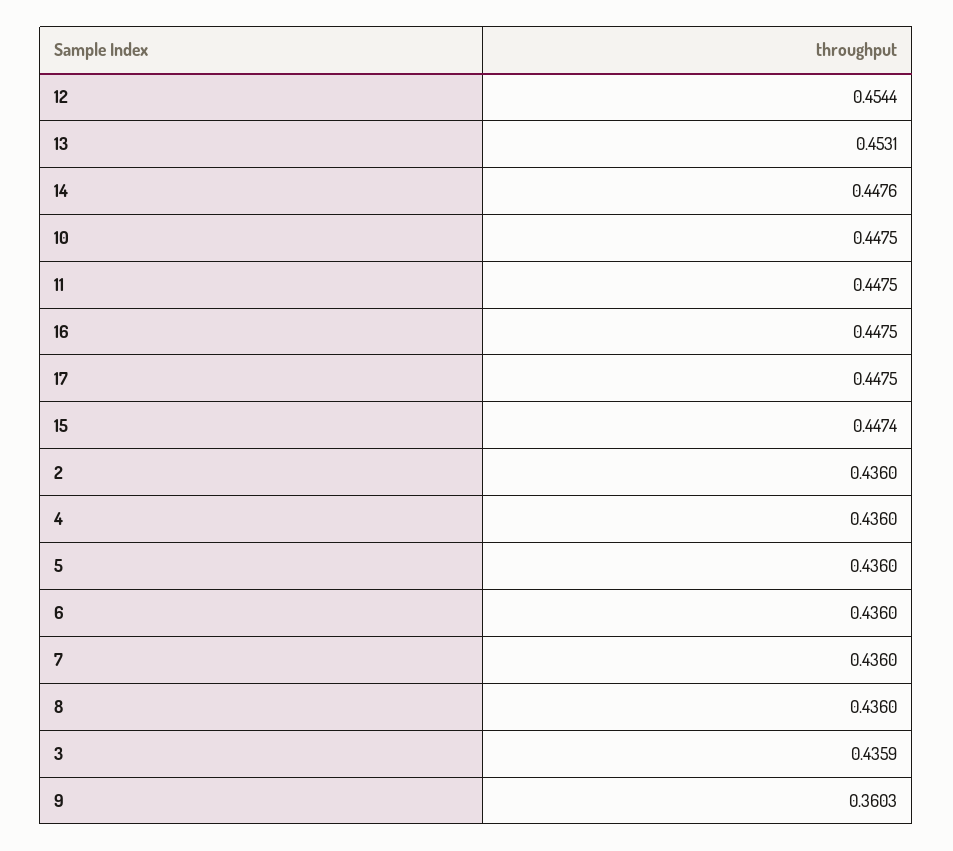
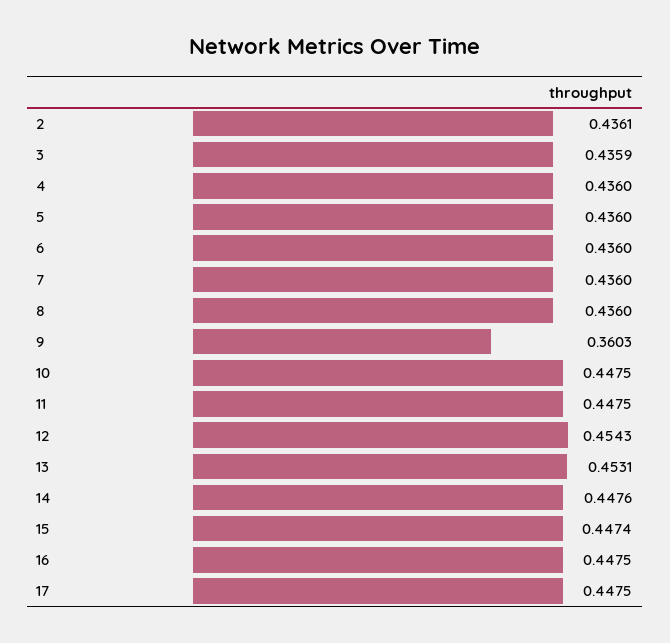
12: 0.4544 -> 0.4543
2: 0.436 -> 0.4361

